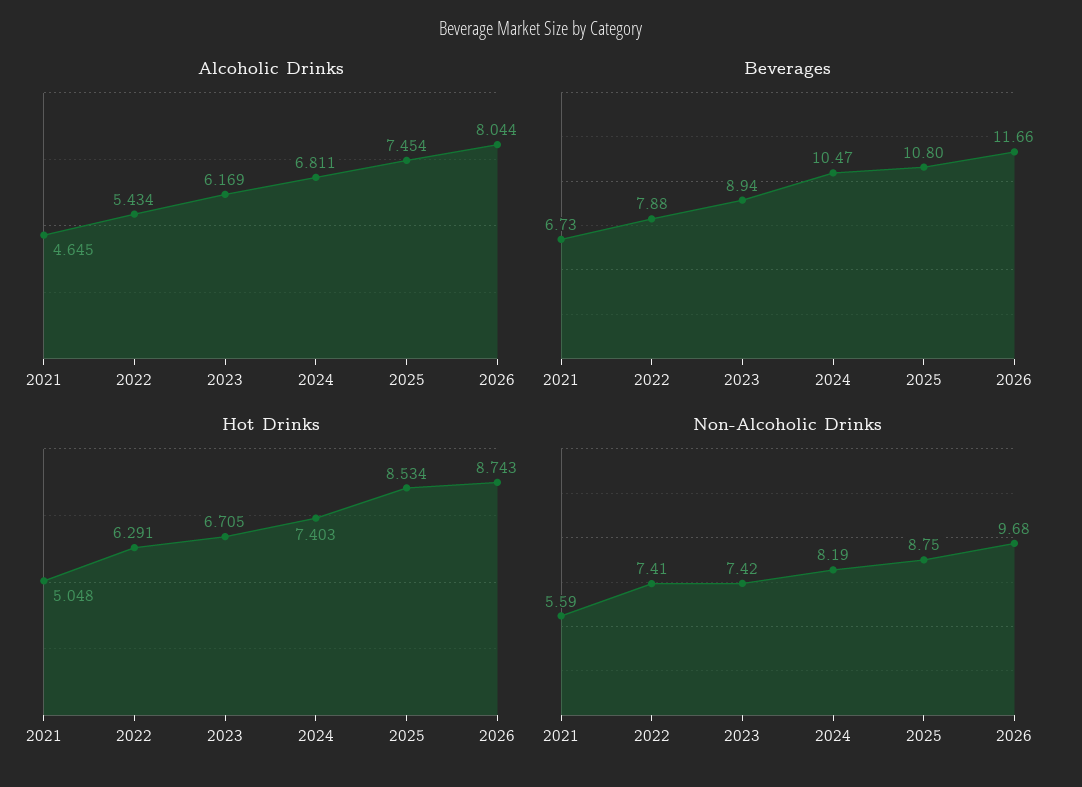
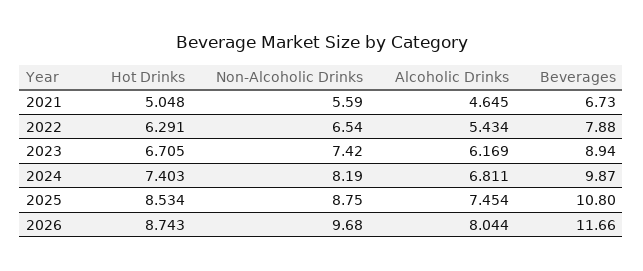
Beverages, 2024: 10.47 -> 9.87
Non-Alcoholic Drinks, 2022: 7.41 -> 6.54

